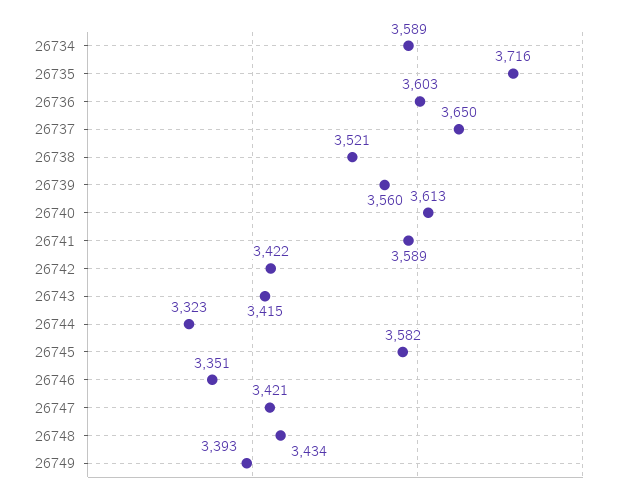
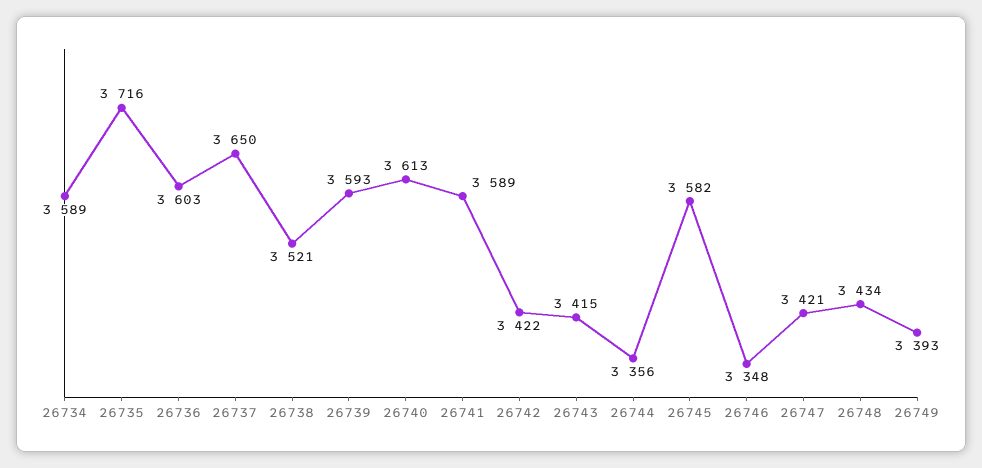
26739: 3560 -> 3593
26744: 3323 -> 3356
26746: 3351 -> 3348

